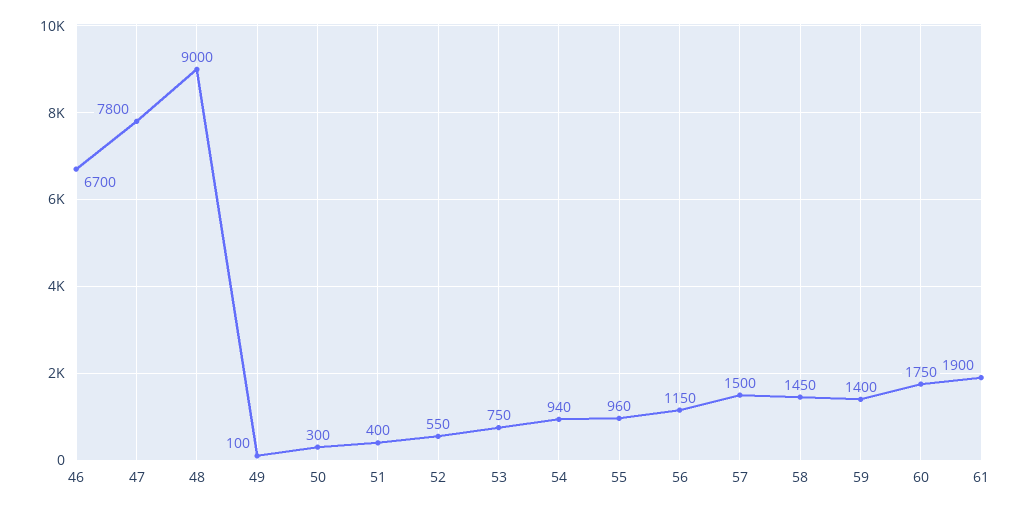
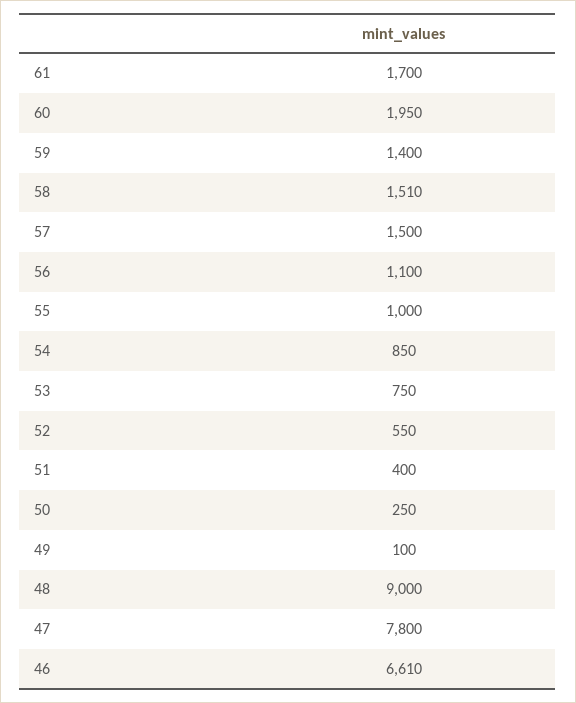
46: 6700 -> 6610
50: 300 -> 250
54: 940 -> 850
55: 960 -> 1000
56: 1150 -> 1100
58: 1450 -> 1510
60: 1750 -> 1950
61: 1900 -> 1700

